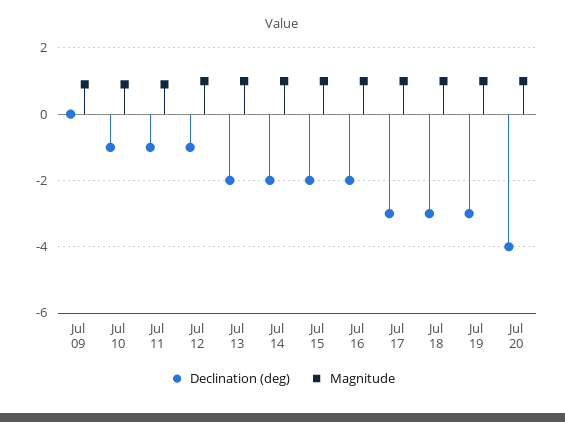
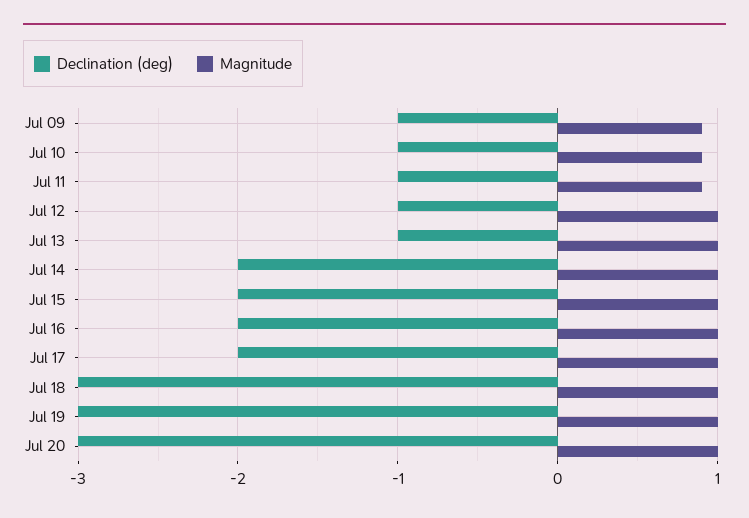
Declination (deg), Jul 09: 0 -> -1
Declination (deg), Jul 13: -2 -> -1
Declination (deg), Jul 17: -3 -> -2
Declination (deg), Jul 20: -4 -> -3

